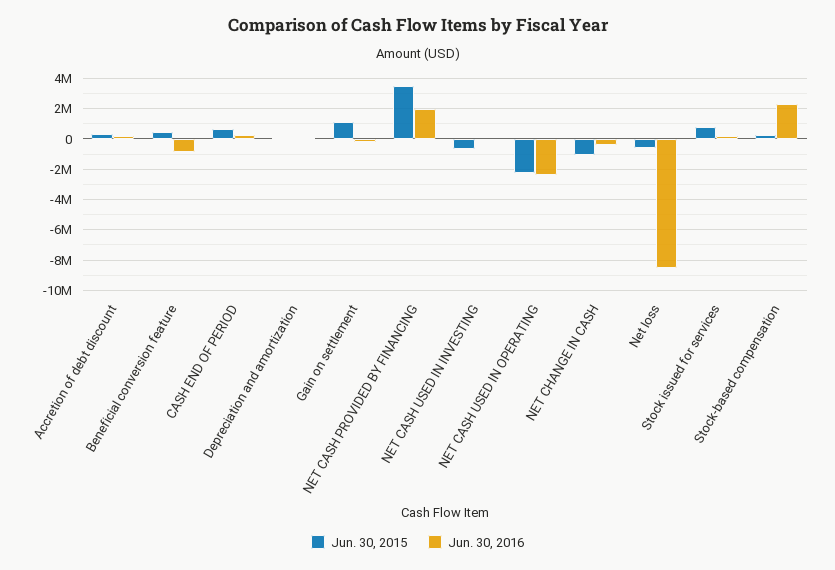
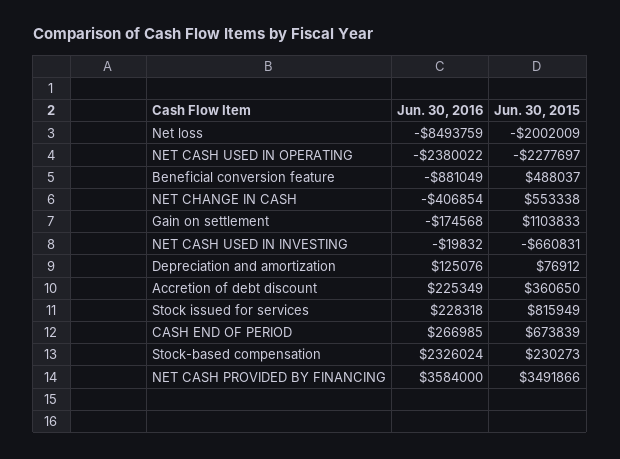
Jun. 30, 2016, NET CASH PROVIDED BY FINANCING: 2000000 -> 3584000
Jun. 30, 2015, NET CHANGE IN CASH: -1000000 -> 553338
Jun. 30, 2015, Net loss: -500000 -> -2002009

